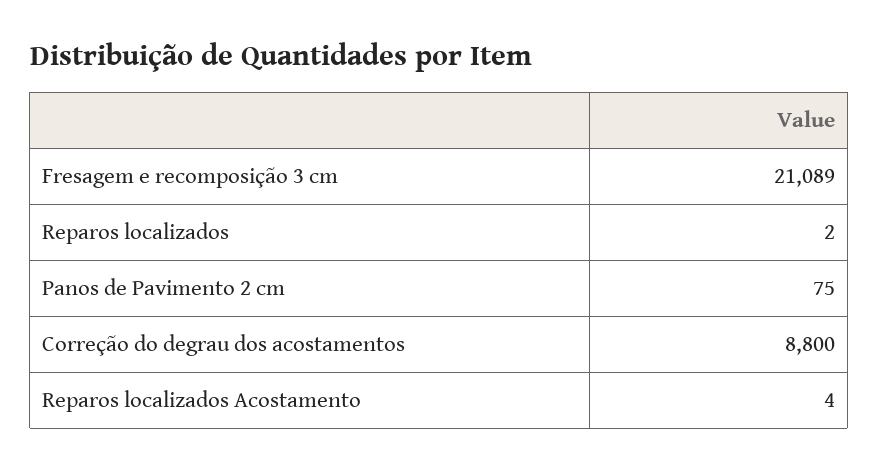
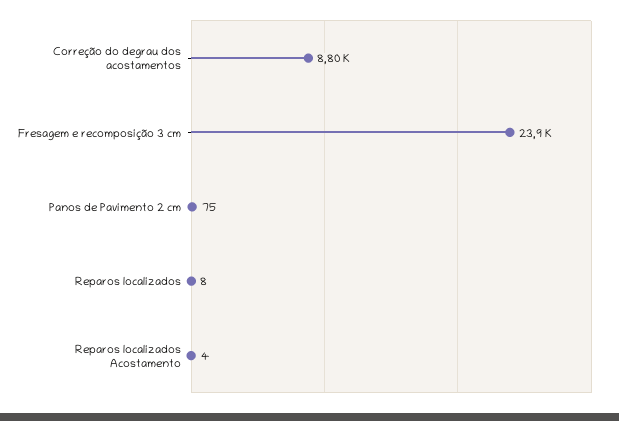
Fresagem e recomposição 3 cm: 21089 -> 23900
Reparos localizados: 2 -> 8

